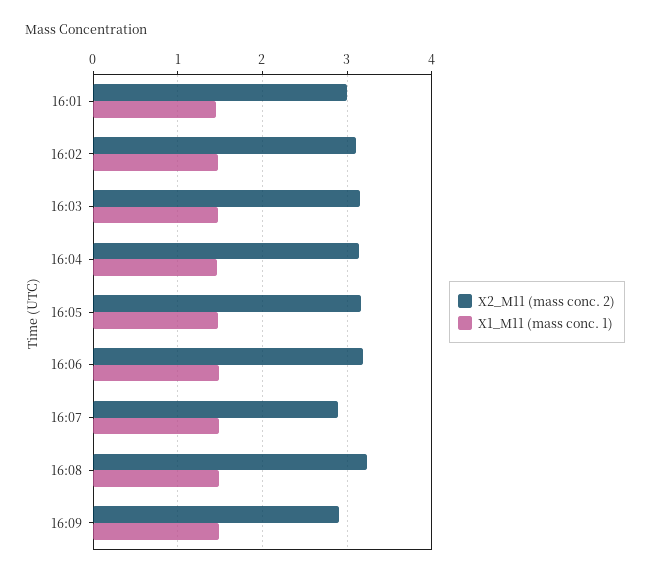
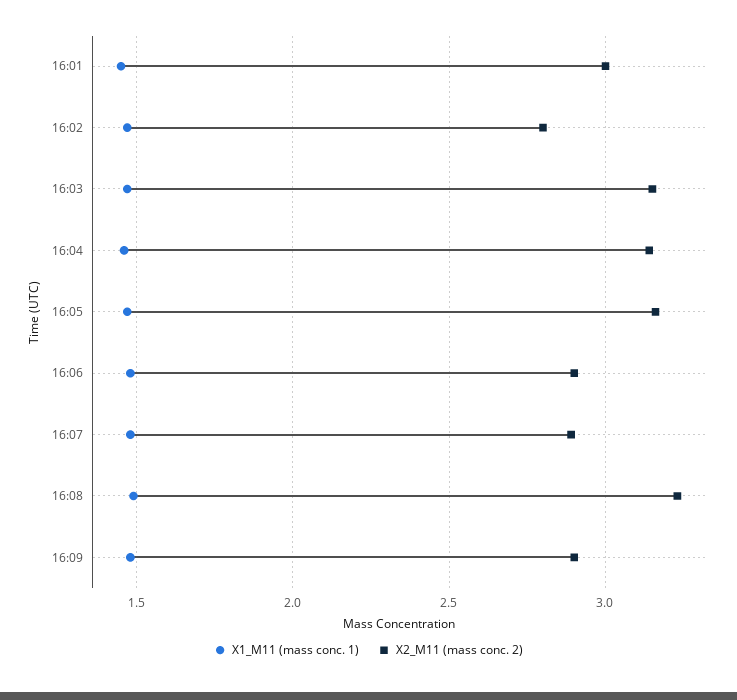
X2_M11 (mass conc. 2), 16:02: 3.1 -> 2.8
X2_M11 (mass conc. 2), 16:06: 3.2 -> 2.9

